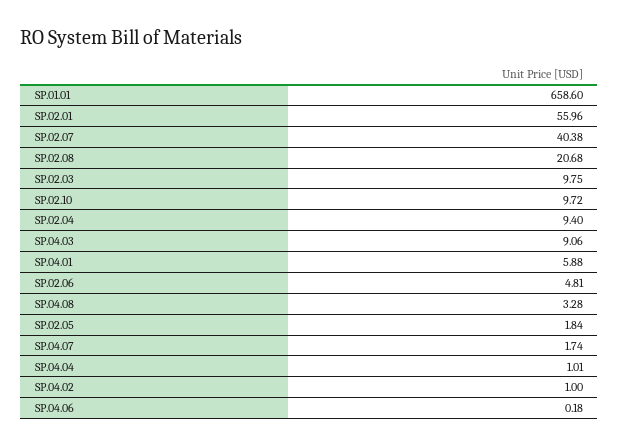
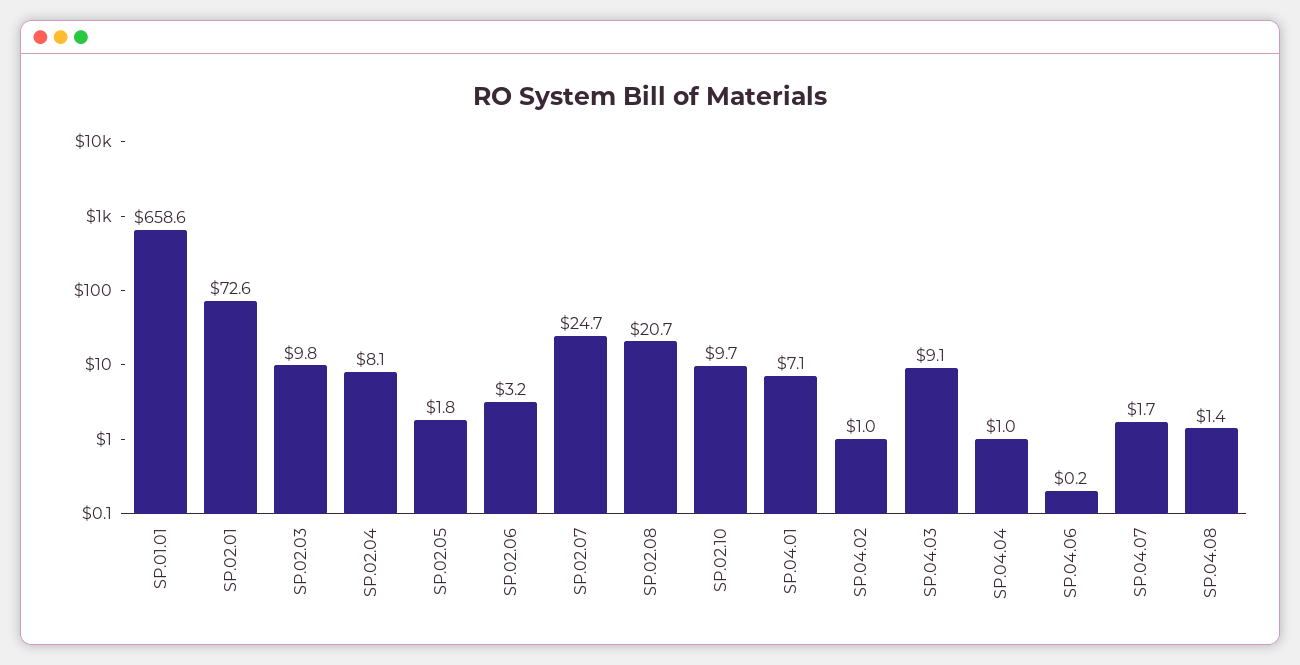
SP.02.01: 55.96 -> 72.6
SP.02.07: 40.38 -> 24.7
SP.02.04: 9.4 -> 8.1
SP.04.01: 5.88 -> 7.1
SP.02.06: 4.81 -> 3.2
SP.04.08: 3.28 -> 1.4

